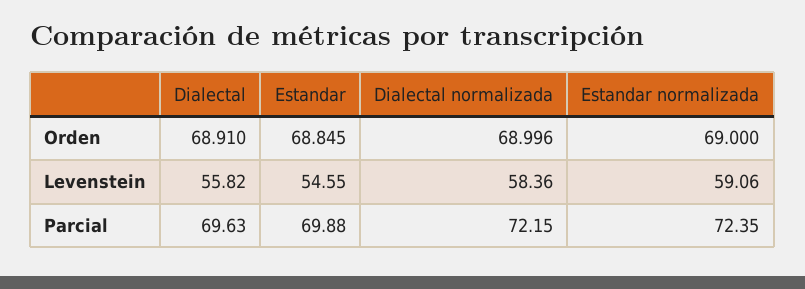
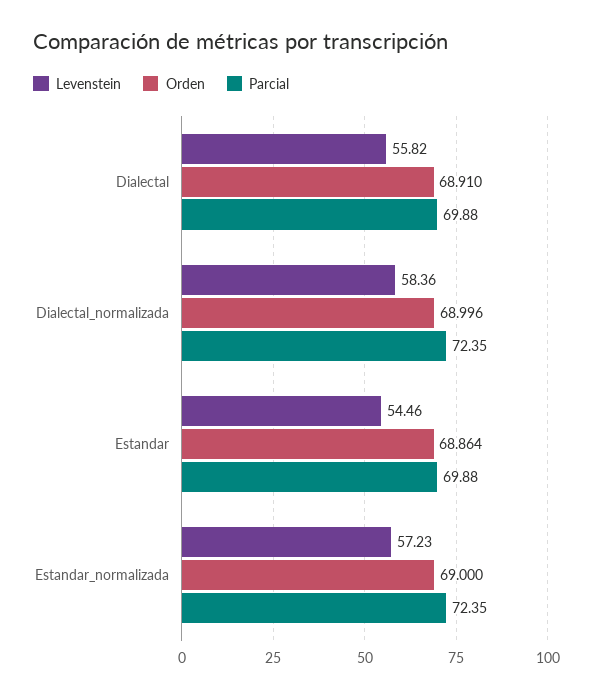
Orden, Estandar: 68.845 -> 68.864
Levenstein, Estandar: 54.55 -> 54.46
Levenstein, Estandar normalizada: 59.06 -> 57.23
Parcial, Dialectal: 69.63 -> 69.88
Parcial, Dialectal normalizada: 72.15 -> 72.35

